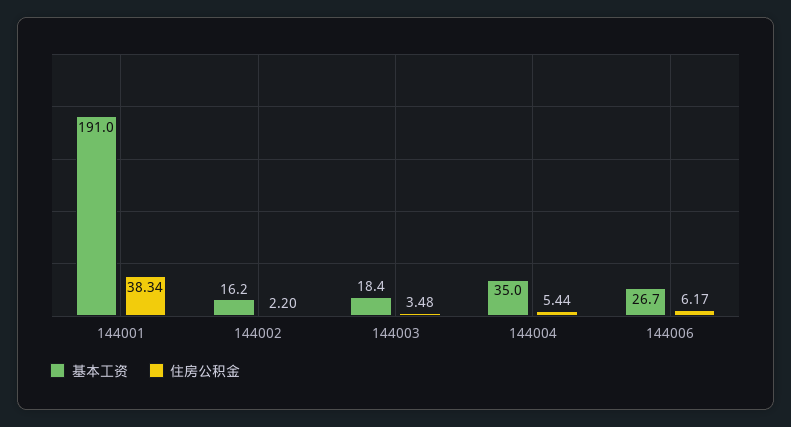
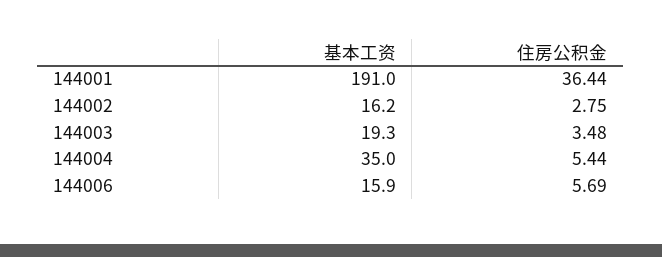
住房公积金, 144001: 38.34 -> 36.44
住房公积金, 144002: 2.2 -> 2.75
基本工资, 144003: 18.4 -> 19.3
基本工资, 144006: 26.7 -> 15.9
住房公积金, 144006: 6.17 -> 5.69

